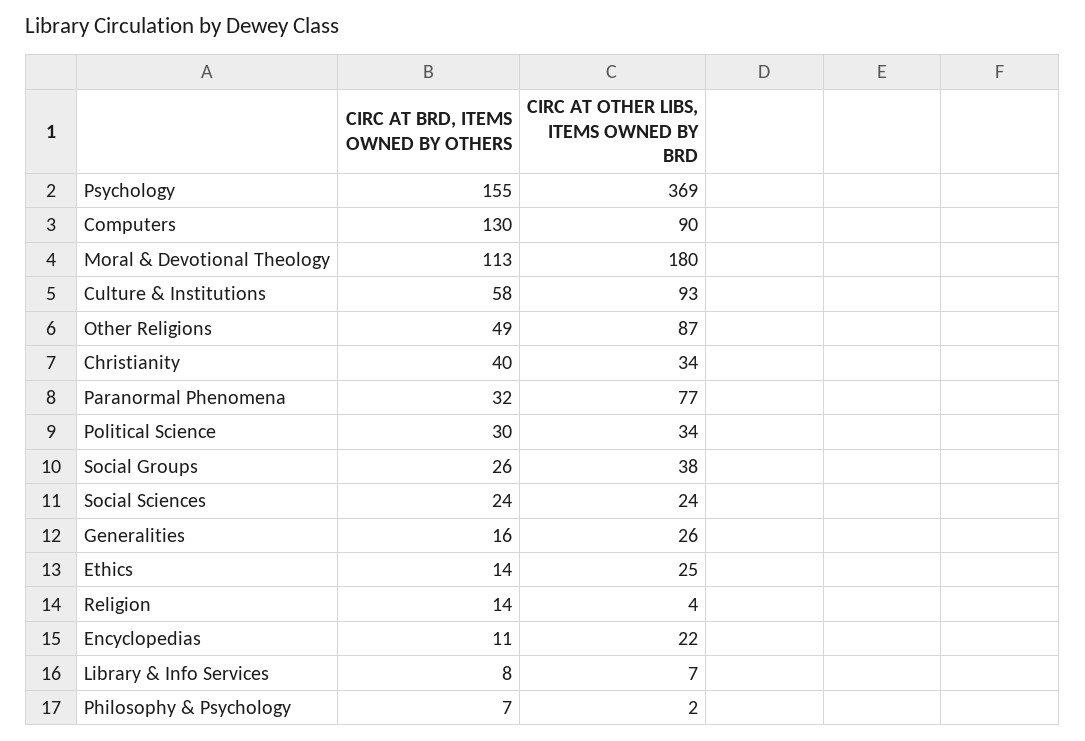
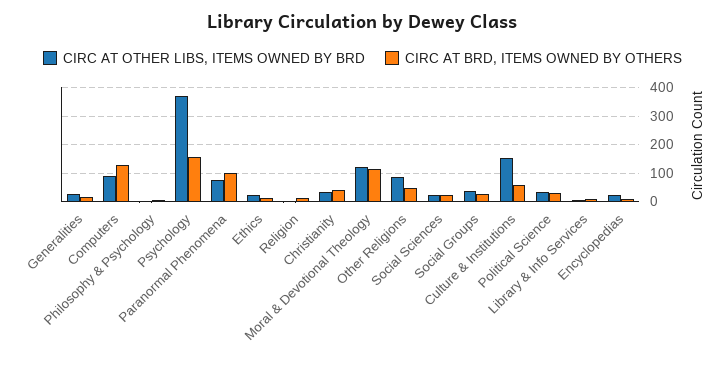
CIRC AT OTHER LIBS, ITEMS OWNED BY BRD, Moral & Devotional Theology: 180 -> 125
CIRC AT OTHER LIBS, ITEMS OWNED BY BRD, Culture & Institutions: 93 -> 150
CIRC AT BRD, ITEMS OWNED BY OTHERS, Paranormal Phenomena: 32 -> 100

